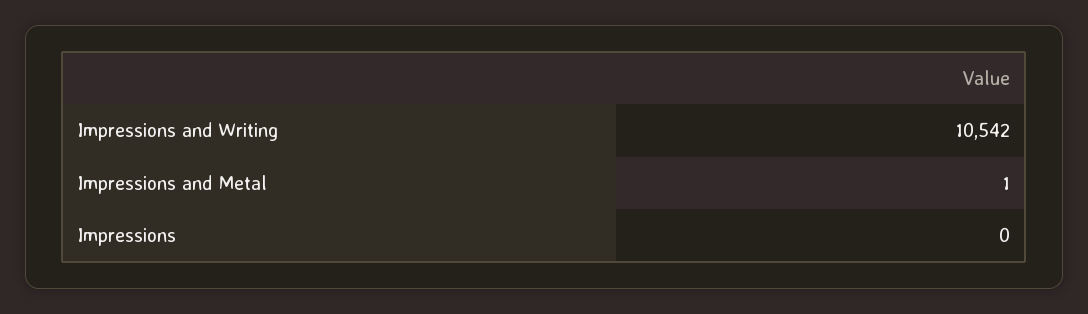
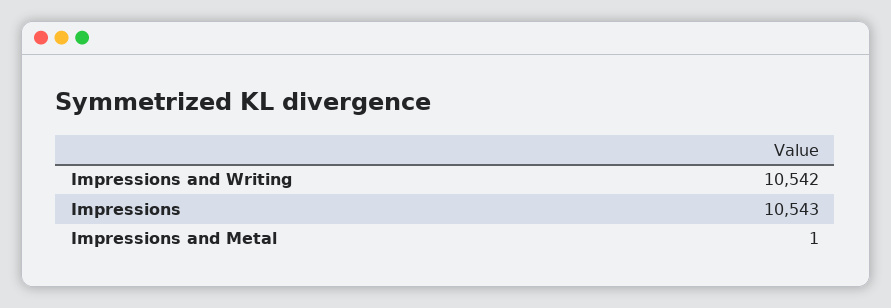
Impressions: 0 -> 10543

